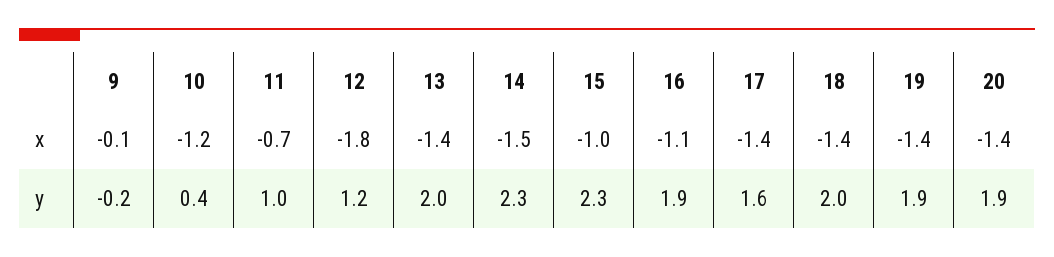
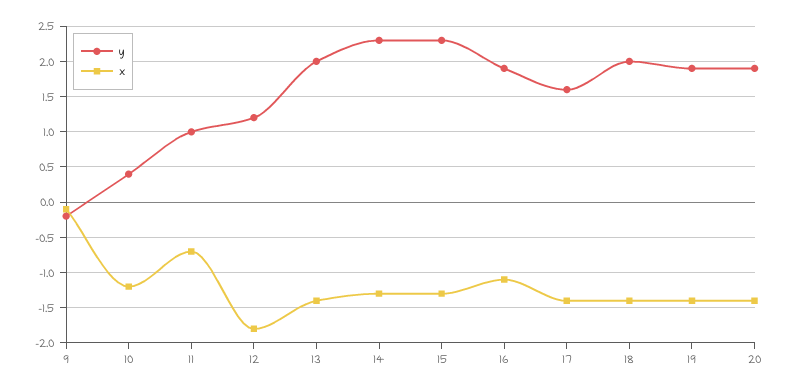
x, 14: -1.5 -> -1.3
x, 15: -1 -> -1.3

